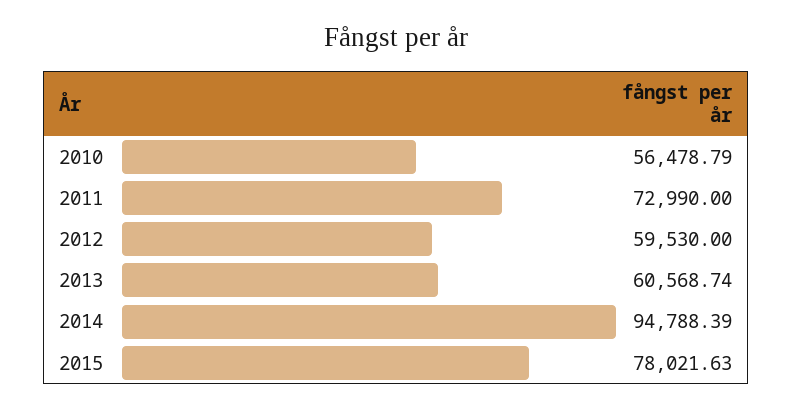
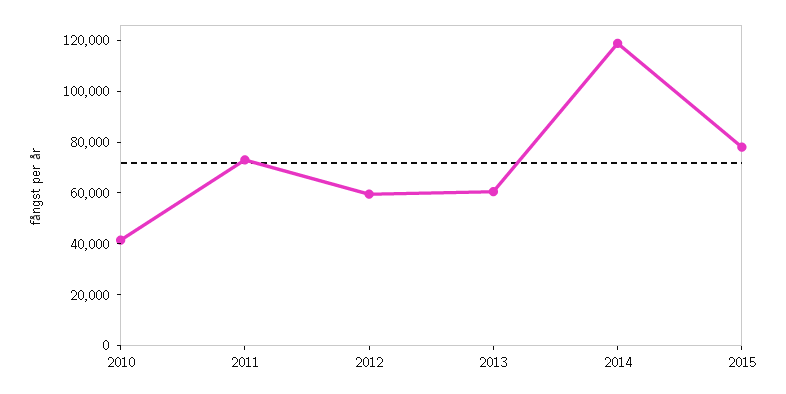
2010: 56478.79 -> 40000
2014: 94788.39 -> 120000

